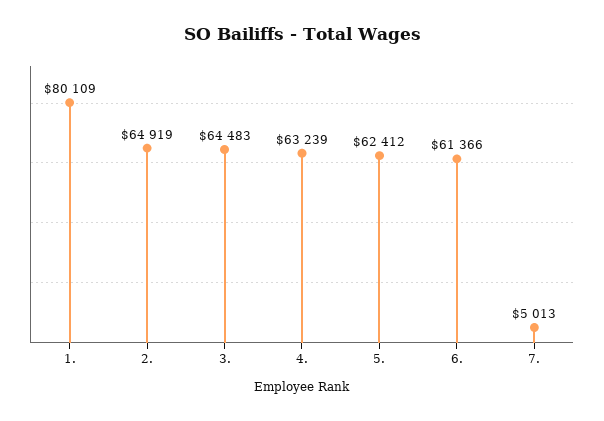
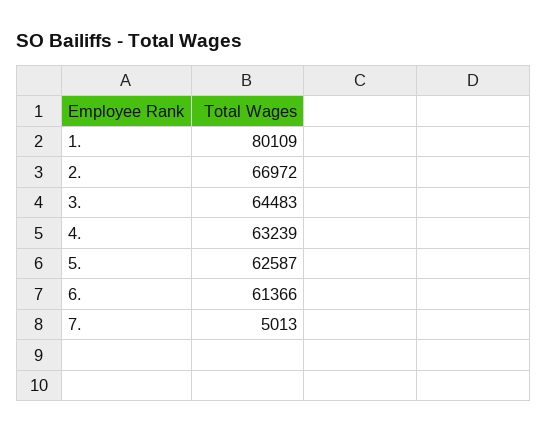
2.: 64919 -> 66972
5.: 62412 -> 62587

